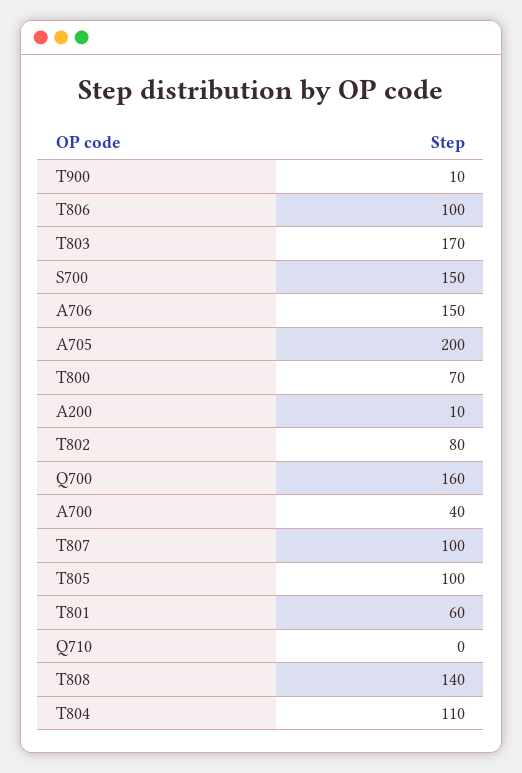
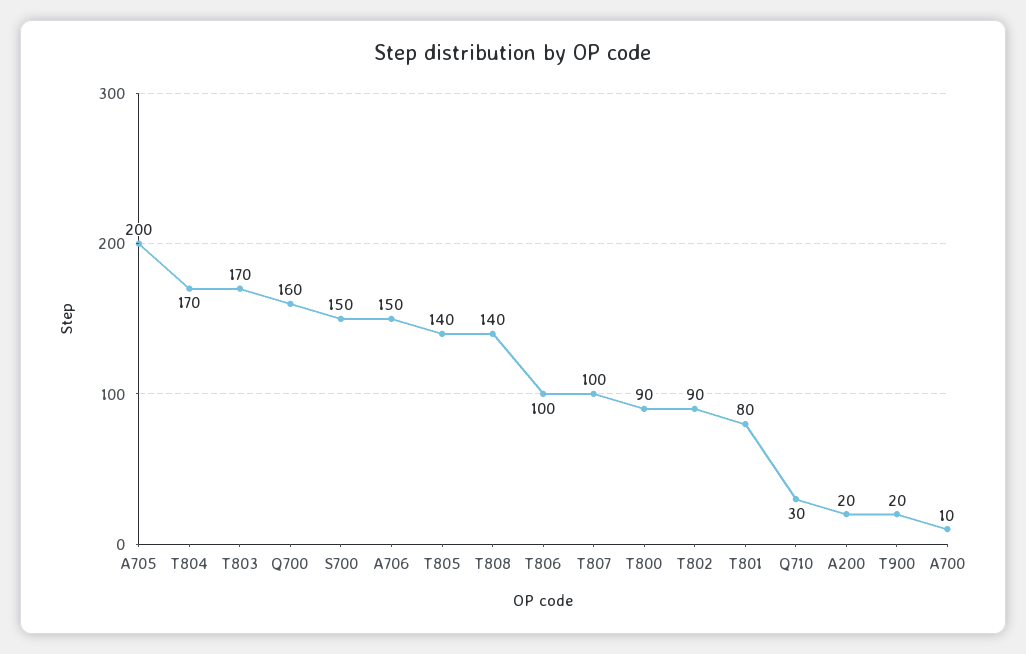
T900: 10 -> 20
T800: 70 -> 90
A200: 10 -> 20
T802: 80 -> 90
A700: 40 -> 10
T805: 100 -> 140
T801: 60 -> 80
Q710: 0 -> 30
T804: 110 -> 170

